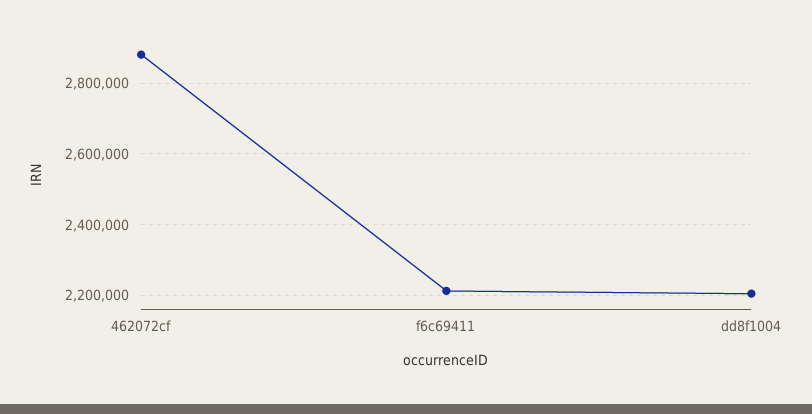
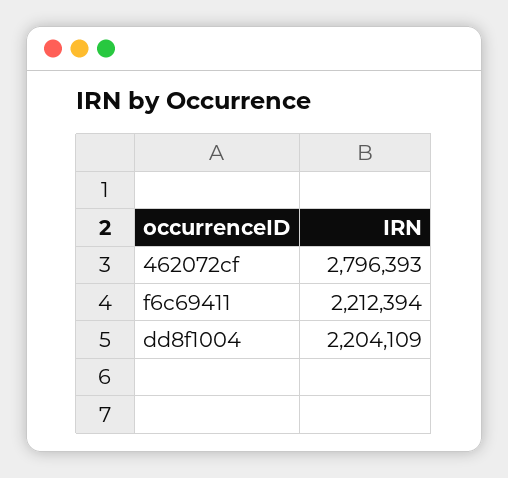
462072cf: 2880000 -> 2796393

